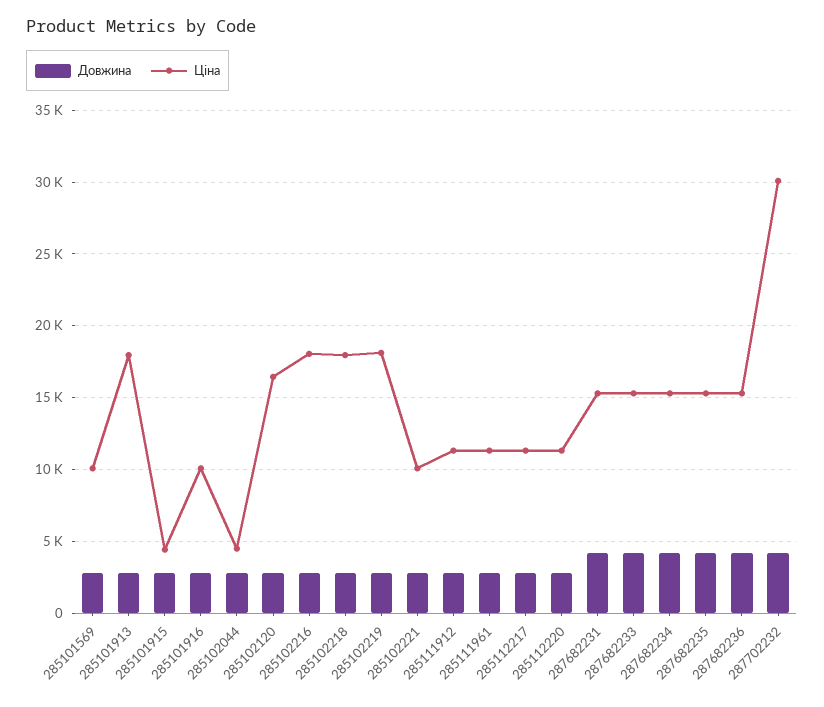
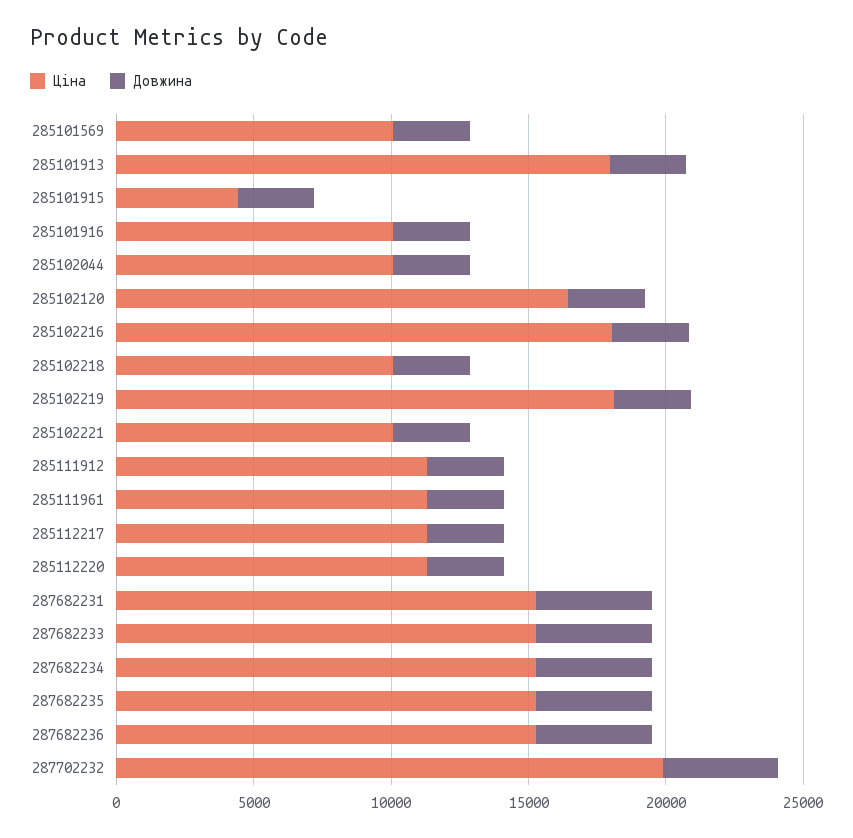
Ціна, 285102044: 4500 -> 10000
Ціна, 285102218: 18000 -> 10000
Ціна, 287702232: 30000 -> 20000

